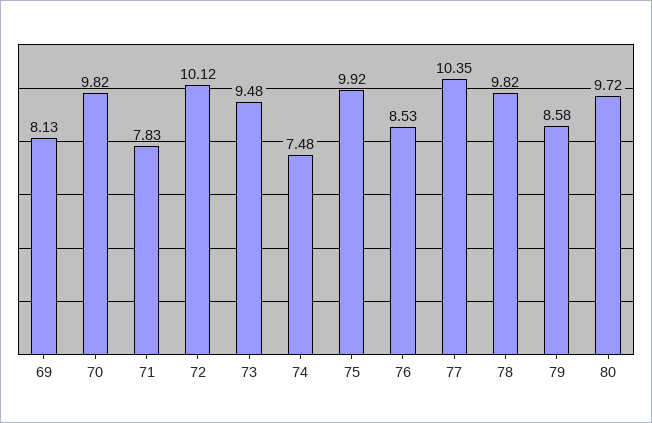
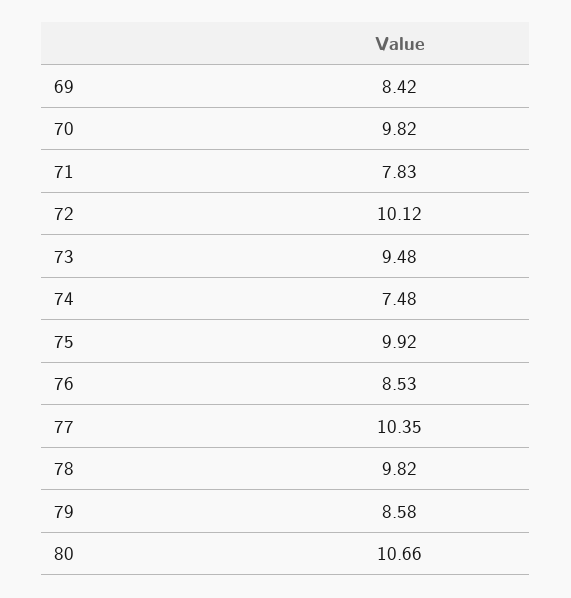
69: 8.13 -> 8.42
80: 9.72 -> 10.66

